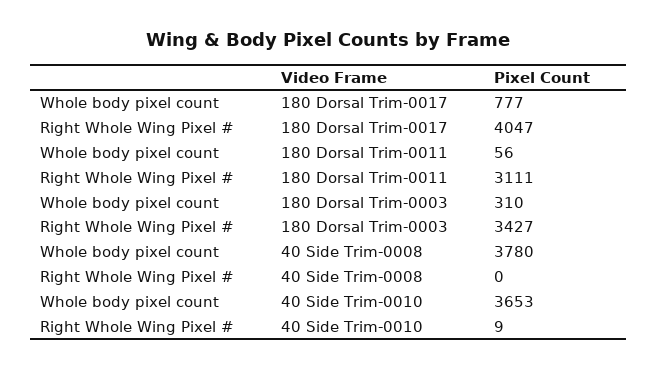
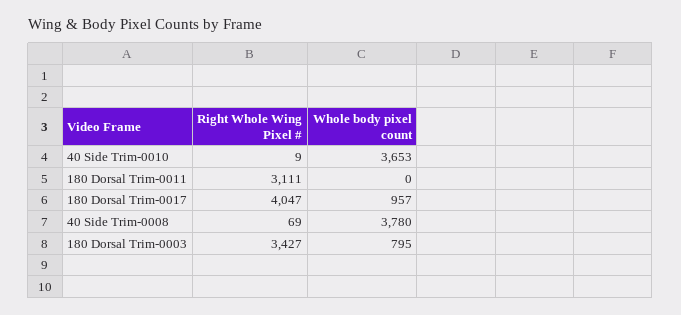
Whole body pixel count, 180 Dorsal Trim-0017: 777 -> 957
Whole body pixel count, 180 Dorsal Trim-0011: 56 -> 0
Whole body pixel count, 180 Dorsal Trim-0003: 310 -> 795
Right Whole Wing Pixel #, 40 Side Trim-0008: 0 -> 69

